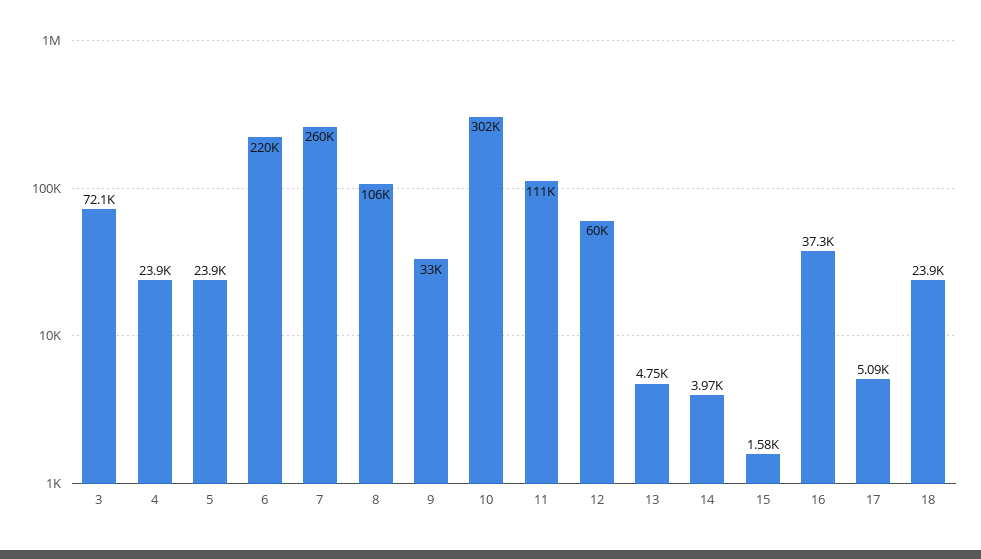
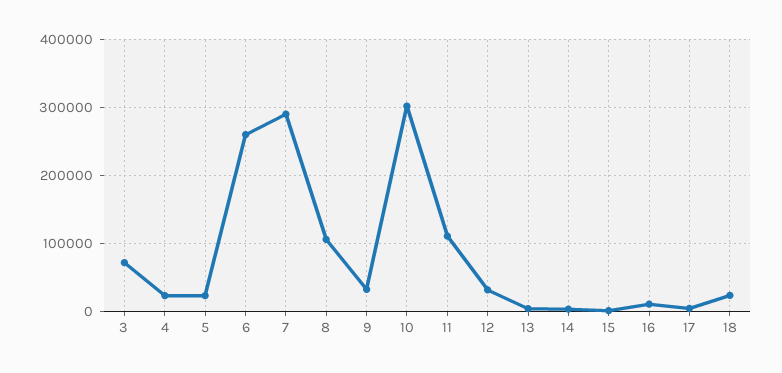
6: 220000 -> 260000
7: 260000 -> 290000
12: 60000 -> 30000
16: 37300 -> 10000

